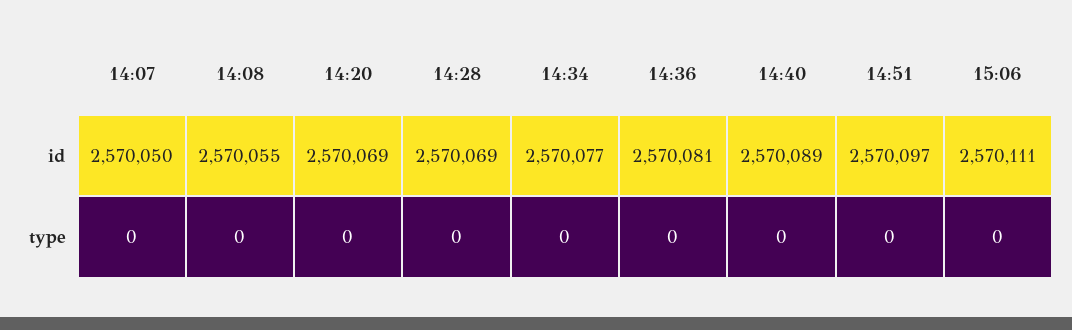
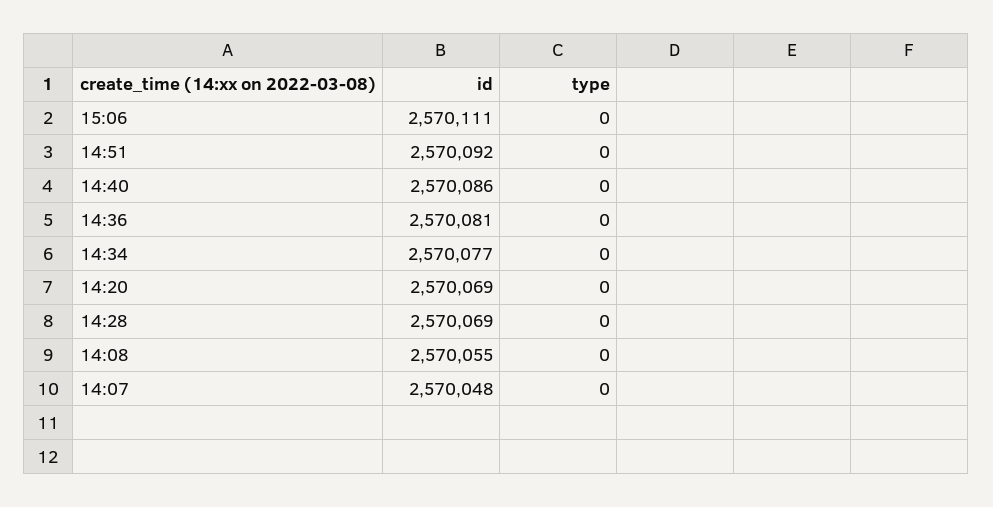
14:07, id: 2570050 -> 2570048
14:40, id: 2570089 -> 2570086
14:51, id: 2570097 -> 2570092

